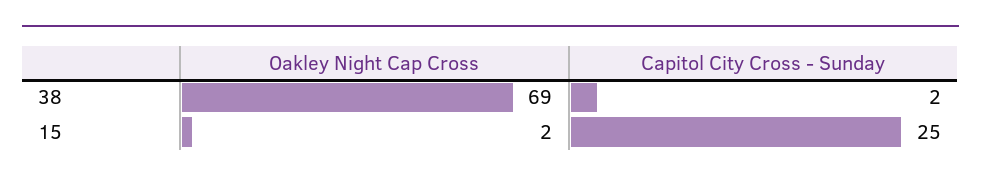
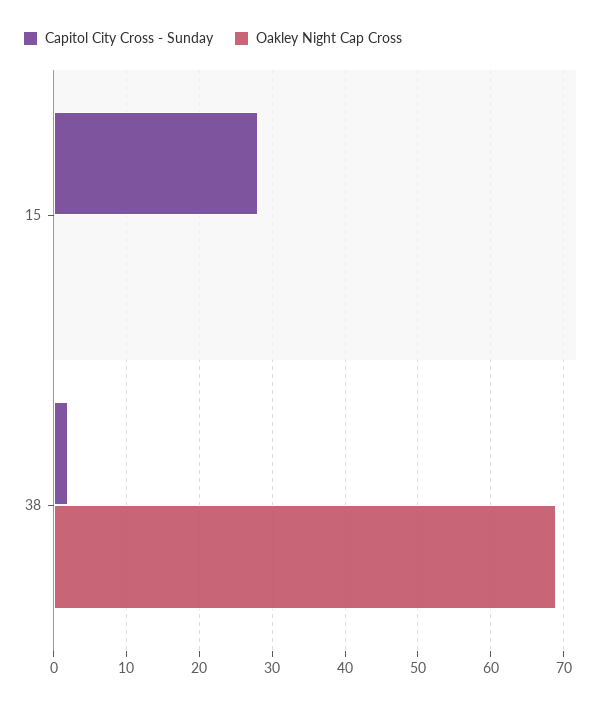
Oakley Night Cap Cross, 15: 2 -> 0
Capitol City Cross - Sunday, 15: 25 -> 28

